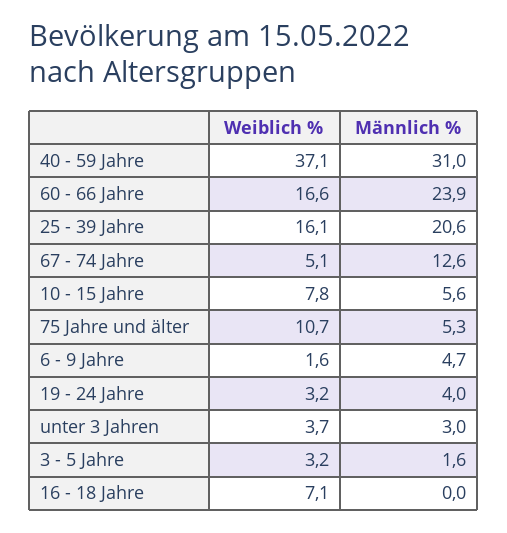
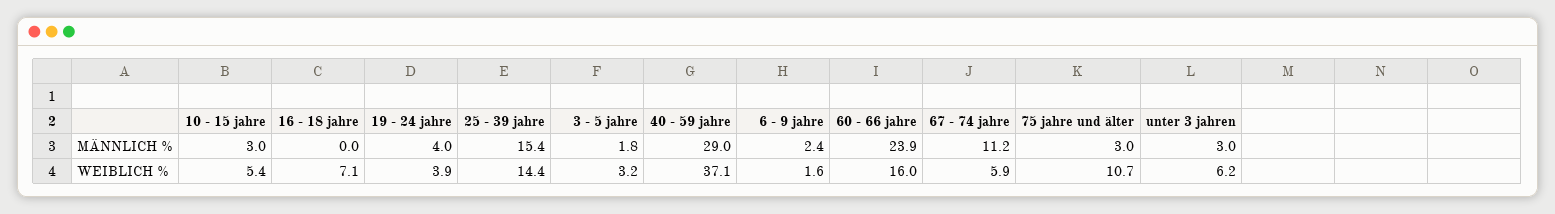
Männlich %, 40 - 59 Jahre: 31 -> 29
Weiblich %, 60 - 66 Jahre: 16.6 -> 16
Weiblich %, 25 - 39 Jahre: 16.1 -> 14.4
Männlich %, 25 - 39 Jahre: 20.6 -> 15.4
Weiblich %, 67 - 74 Jahre: 5.1 -> 5.9
Männlich %, 67 - 74 Jahre: 12.6 -> 11.2
Weiblich %, 10 - 15 Jahre: 7.8 -> 5.4
Männlich %, 10 - 15 Jahre: 5.6 -> 3
Männlich %, 75 Jahre und älter: 5.3 -> 3
Männlich %, 6 - 9 Jahre: 4.7 -> 2.4
Weiblich %, 19 - 24 Jahre: 3.2 -> 3.9
Weiblich %, unter 3 Jahren: 3.7 -> 6.2
Männlich %, 3 - 5 Jahre: 1.6 -> 1.8

